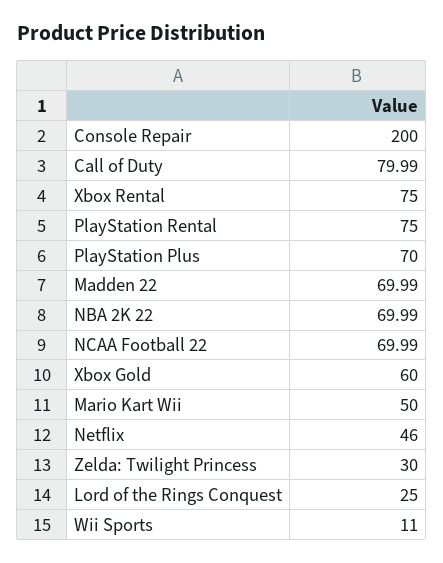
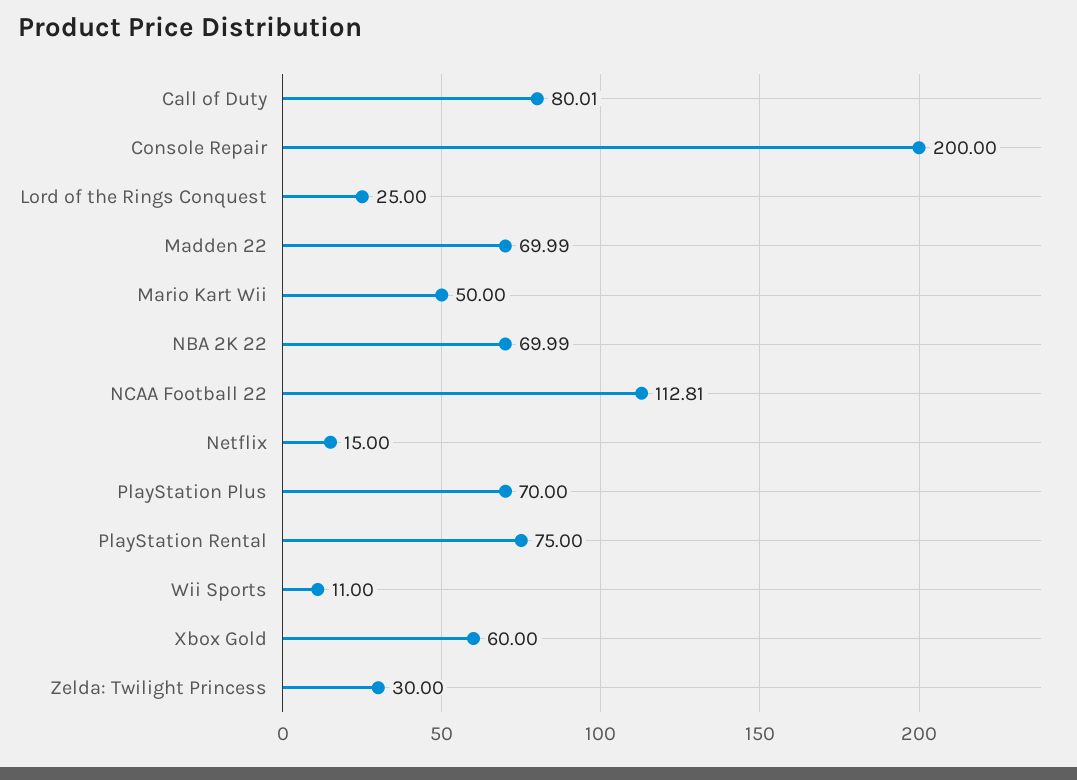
Call of Duty: 79.99 -> 80.01
Xbox Rental: 75 -> none
NCAA Football 22: 69.99 -> 112.81
Netflix: 46 -> 15

